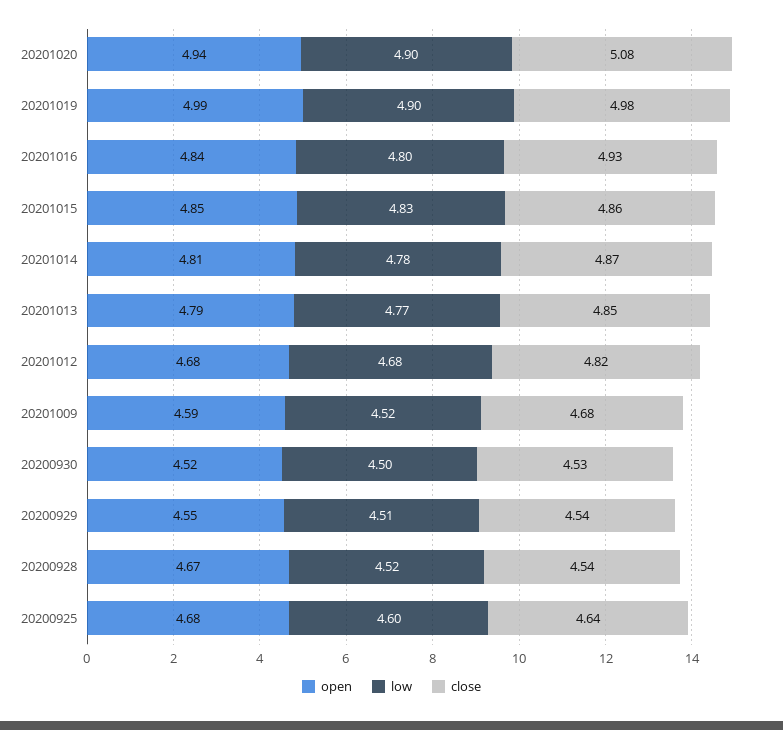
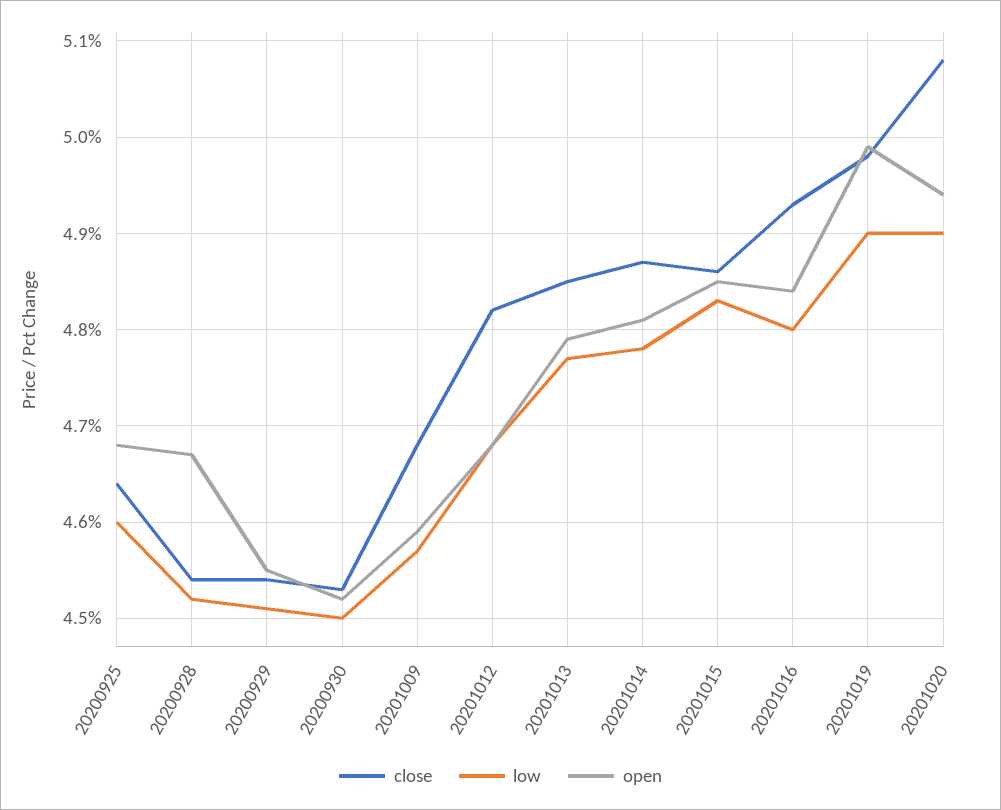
low, 20201009: 4.52 -> 4.57

